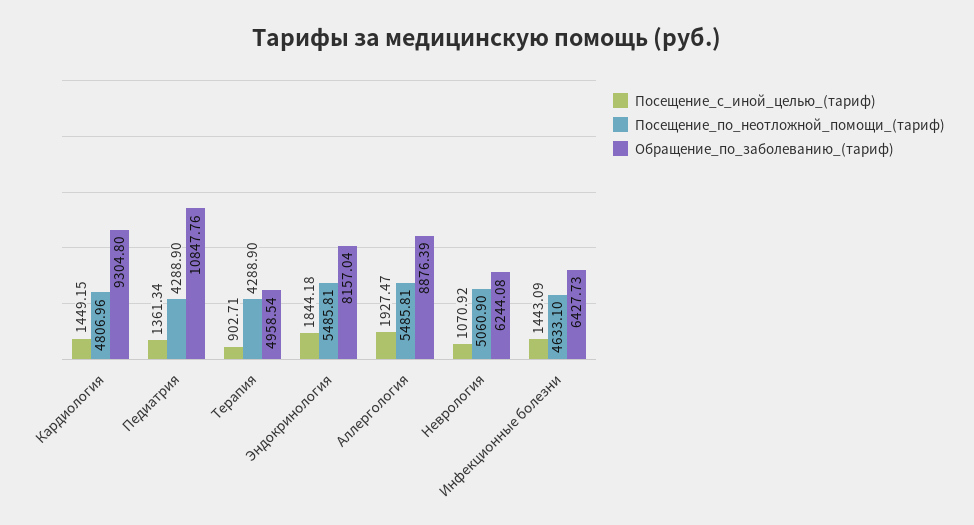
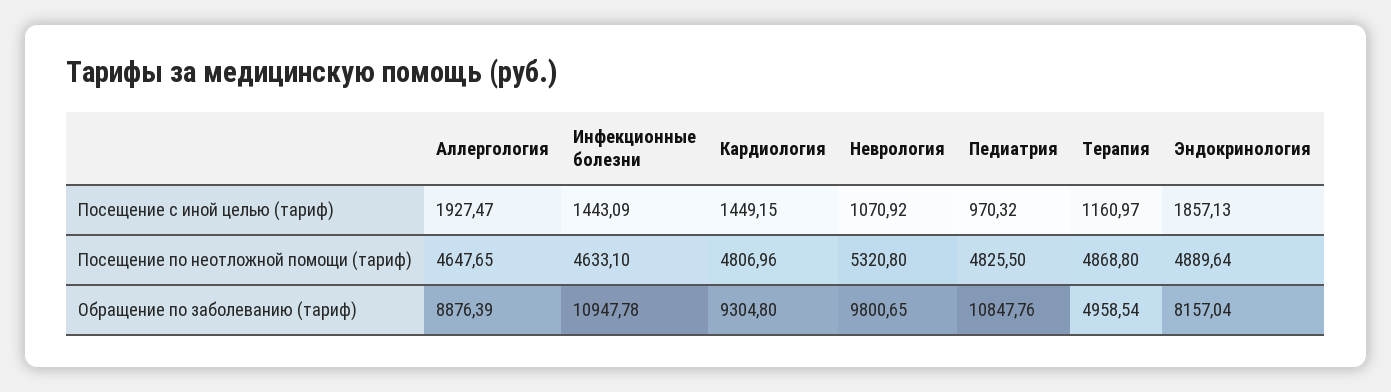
Посещение_с_иной_целью_(тариф), Педиатрия: 1361.34 -> 970.32
Посещение_по_неотложной_помощи_(тариф), Педиатрия: 4288.9 -> 4825.5
Посещение_с_иной_целью_(тариф), Терапия: 902.71 -> 1160.97
Посещение_по_неотложной_помощи_(тариф), Терапия: 4288.9 -> 4868.8
Посещение_с_иной_целью_(тариф), Эндокринология: 1844.18 -> 1857.13
Посещение_по_неотложной_помощи_(тариф), Эндокринология: 5485.81 -> 4889.64
Посещение_по_неотложной_помощи_(тариф), Аллергология: 5485.81 -> 4647.65
Посещение_по_неотложной_помощи_(тариф), Неврология: 5060.9 -> 5320.8
Обращение_по_заболеванию_(тариф), Неврология: 6244.08 -> 9800.65
Обращение_по_заболеванию_(тариф), Инфекционные болезни: 6427.73 -> 10947.78

